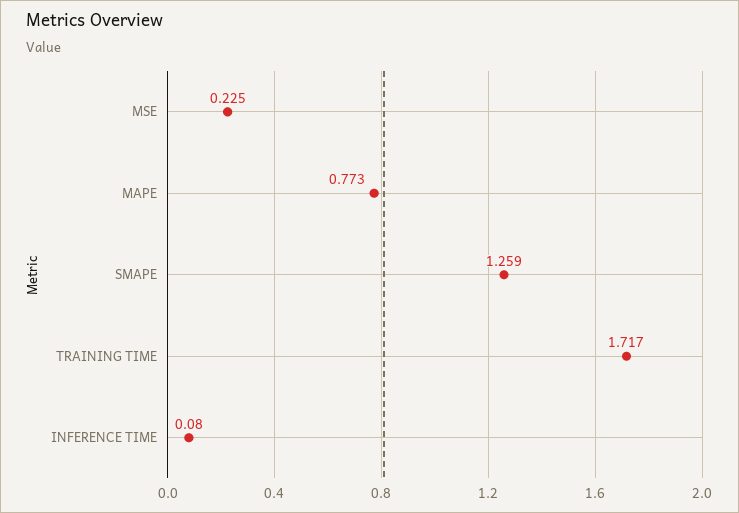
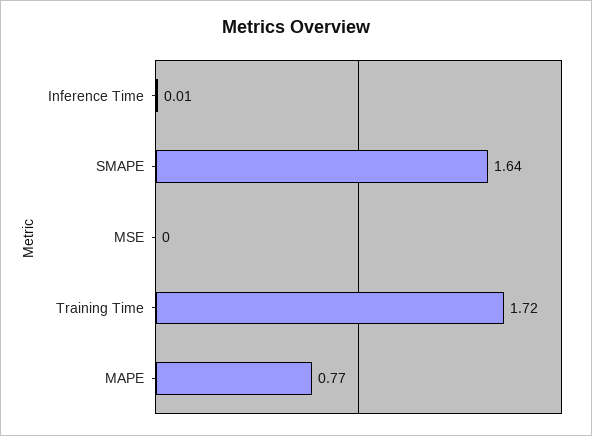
MSE: 0.225 -> 0
SMAPE: 1.259 -> 1.64
INFERENCE TIME: 0.08 -> 0.01

